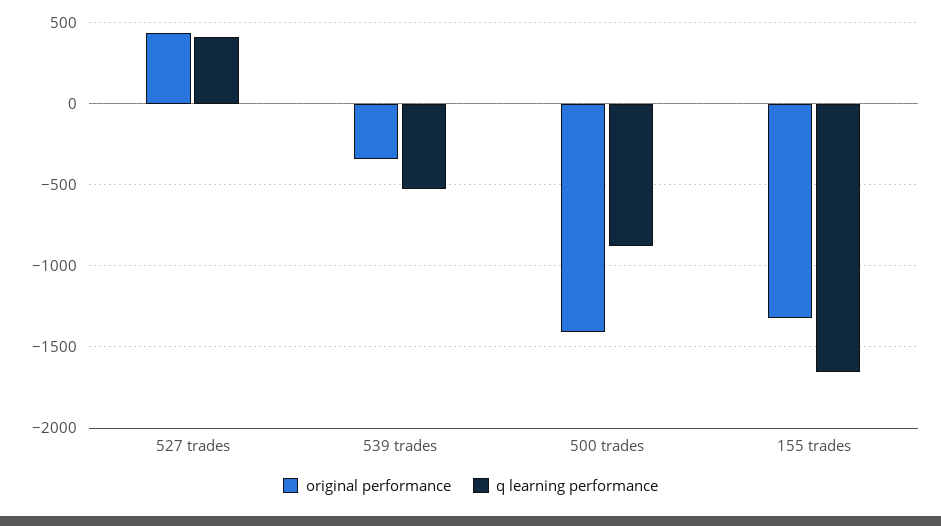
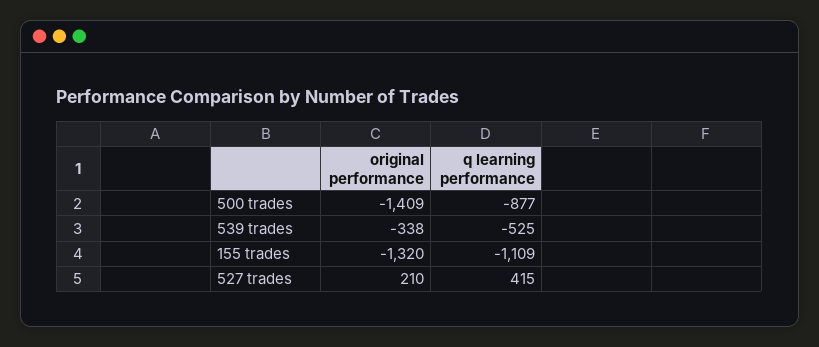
original performance, 527 trades: 450 -> 210
q learning performance, 155 trades: -1650 -> -1109

